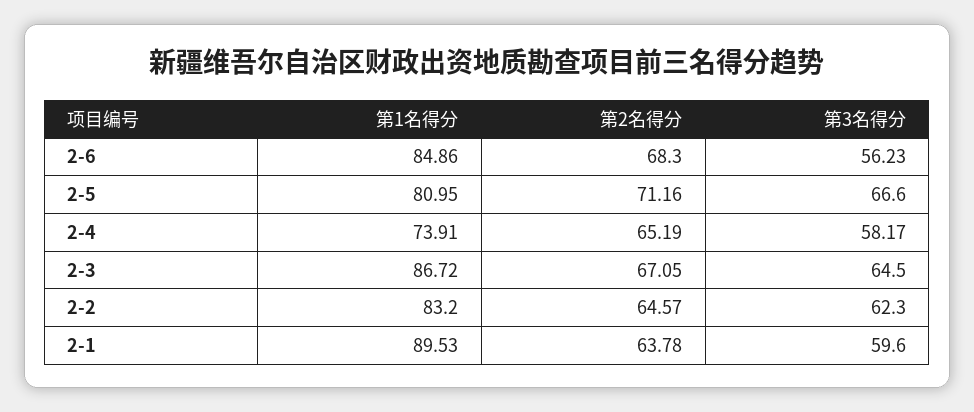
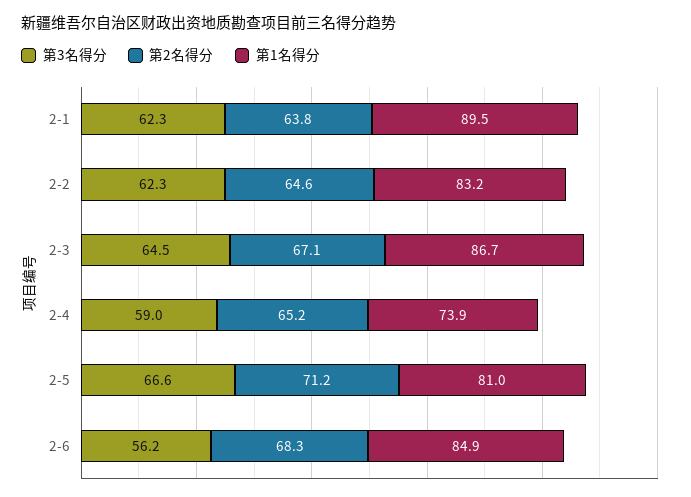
第3名得分, 2-4: 58.17 -> 59
第3名得分, 2-1: 59.6 -> 62.3

